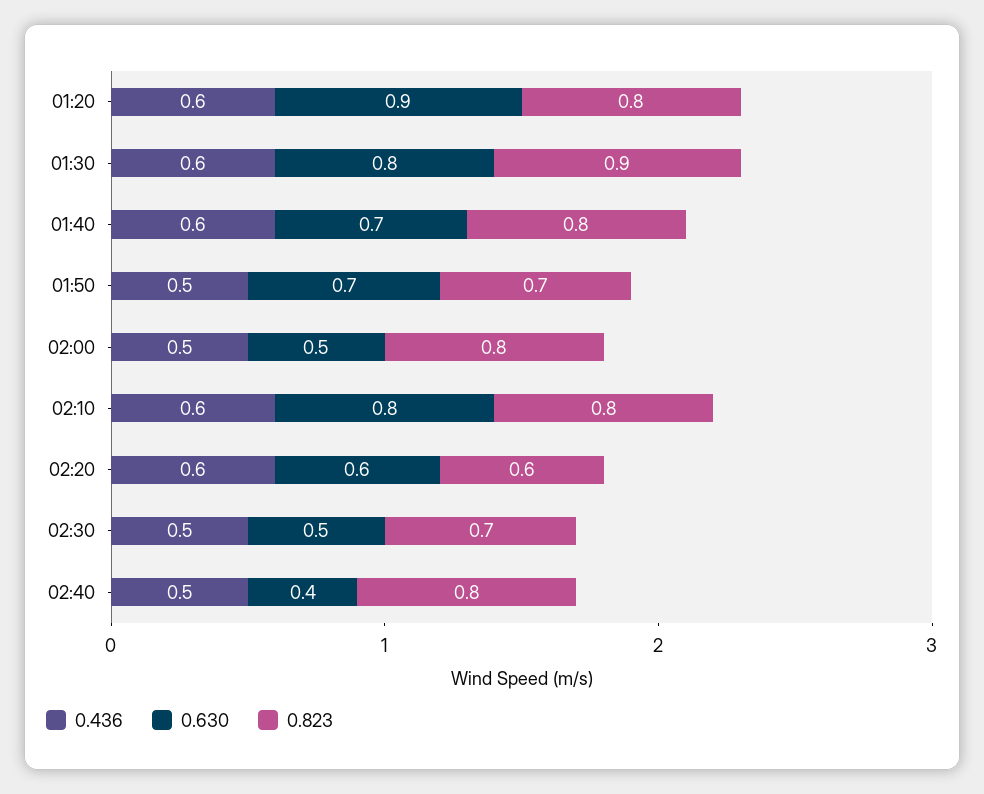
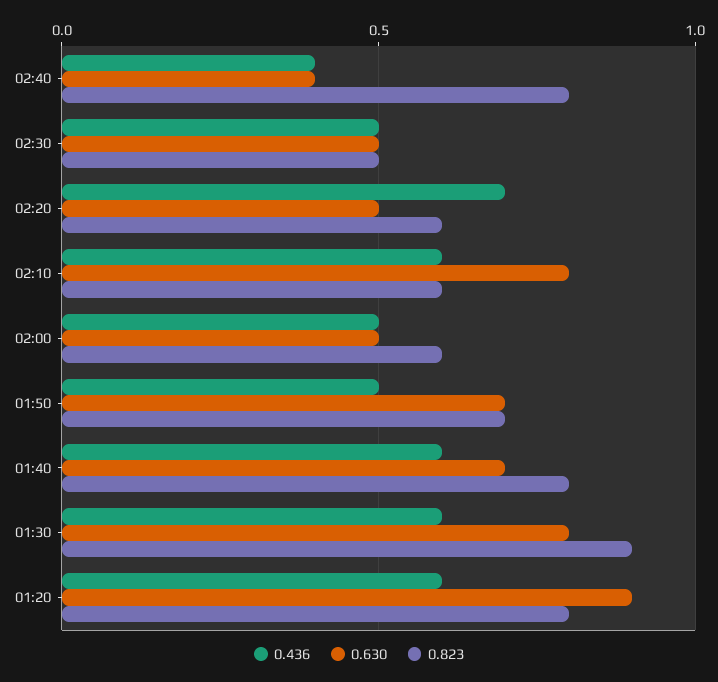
0.823, 02:00: 0.8 -> 0.6
0.823, 02:10: 0.8 -> 0.6
0.436, 02:20: 0.6 -> 0.7
0.630, 02:20: 0.6 -> 0.5
0.823, 02:30: 0.7 -> 0.5
0.436, 02:40: 0.5 -> 0.4

